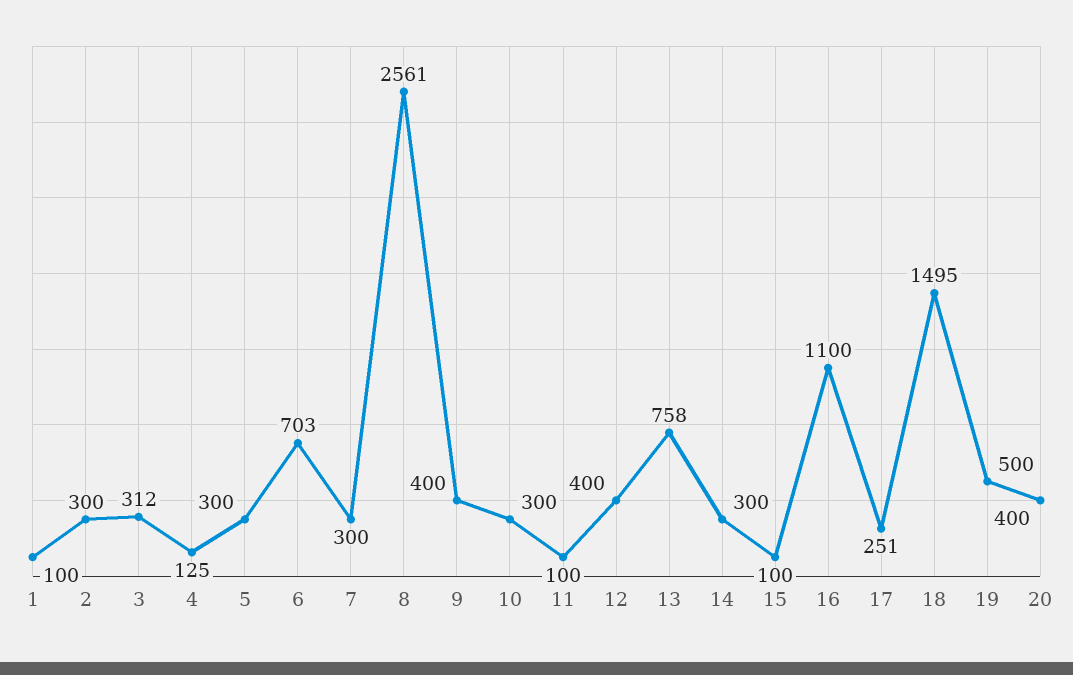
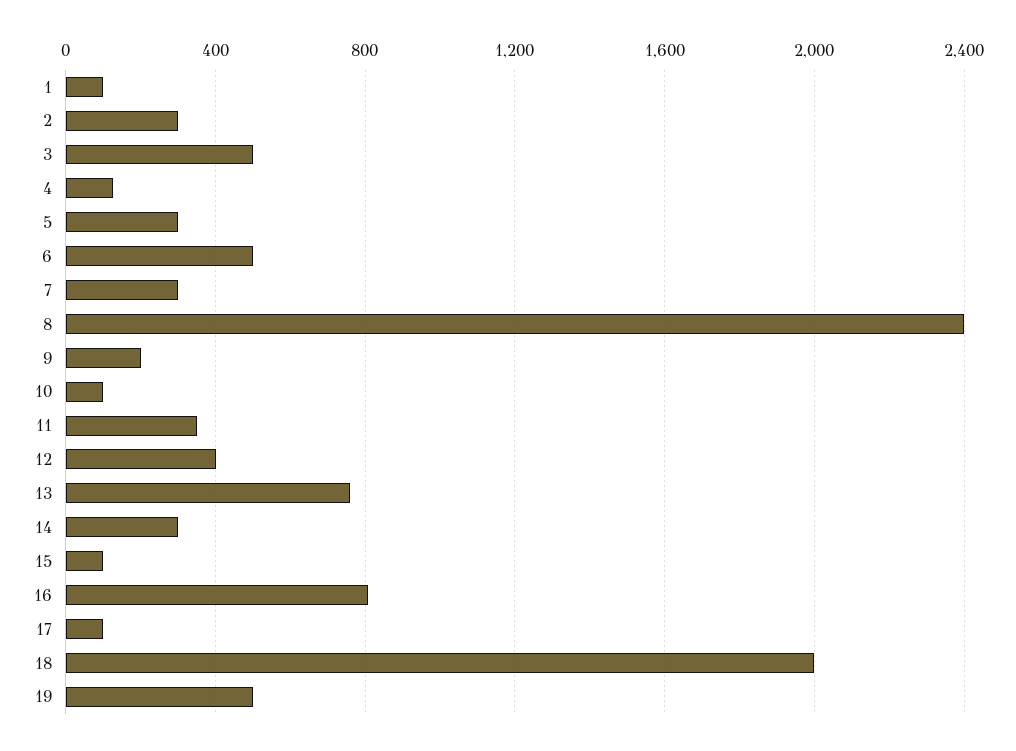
3: 312 -> 500
6: 703 -> 500
8: 2561 -> 2400
9: 400 -> 200
10: 300 -> 100
11: 100 -> 350
16: 1100 -> 800
17: 251 -> 100
18: 1495 -> 2000
20: 400 -> none

